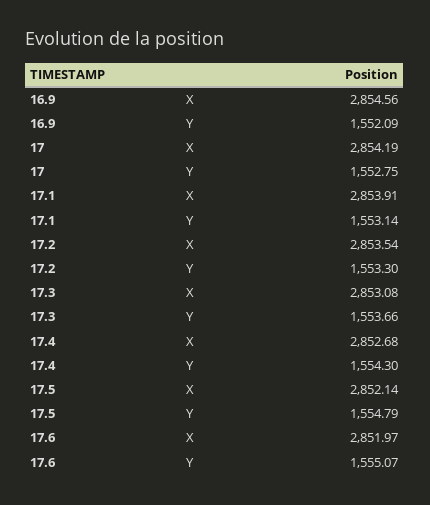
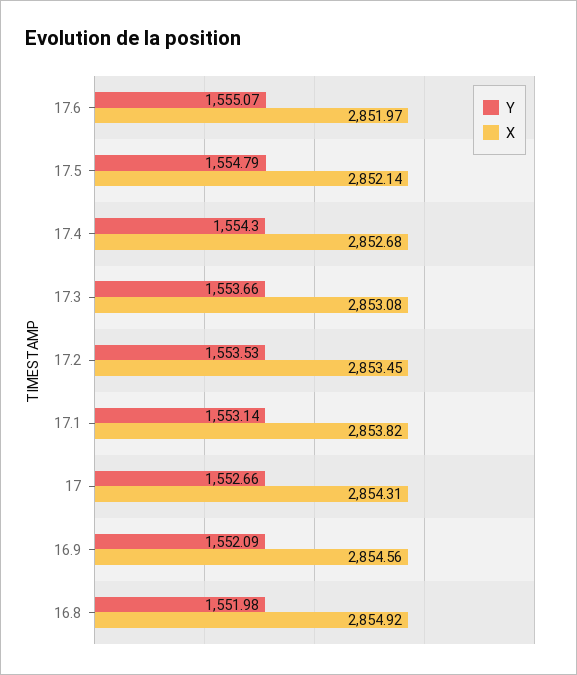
X, 17: 2854.19 -> 2854.31
Y, 17: 1552.75 -> 1552.66
X, 17.1: 2853.91 -> 2853.82
X, 17.2: 2853.54 -> 2853.45
Y, 17.2: 1553.3 -> 1553.53
Y, 16.8: none -> 1551.98
X, 16.8: none -> 2854.92

